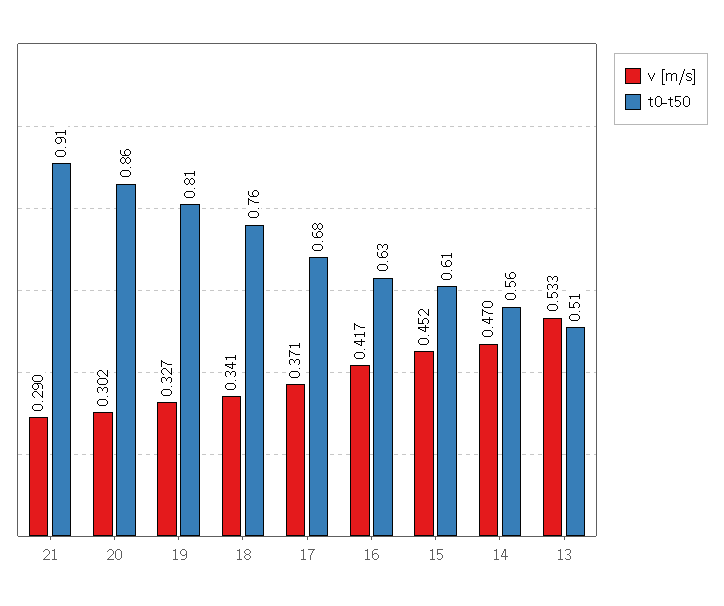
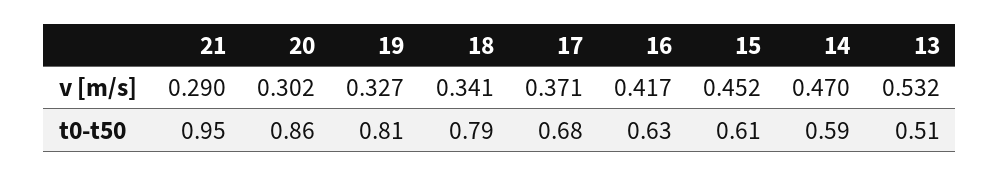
t0-t50, 21: 0.91 -> 0.95
t0-t50, 18: 0.76 -> 0.79
t0-t50, 14: 0.56 -> 0.59
v [m/s], 13: 0.533 -> 0.532

